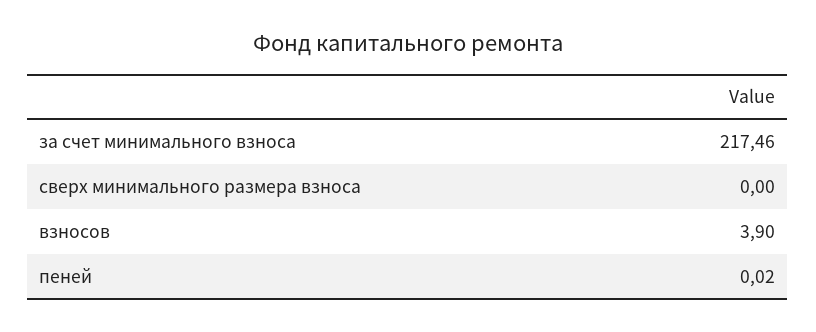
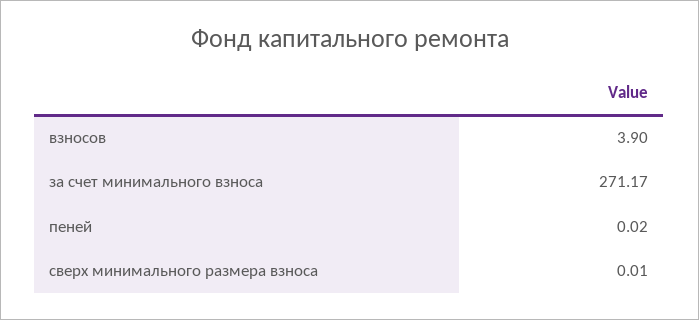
за счет минимального взноса: 217.46 -> 271.17
сверх минимального размера взноса: 0 -> 0.01

